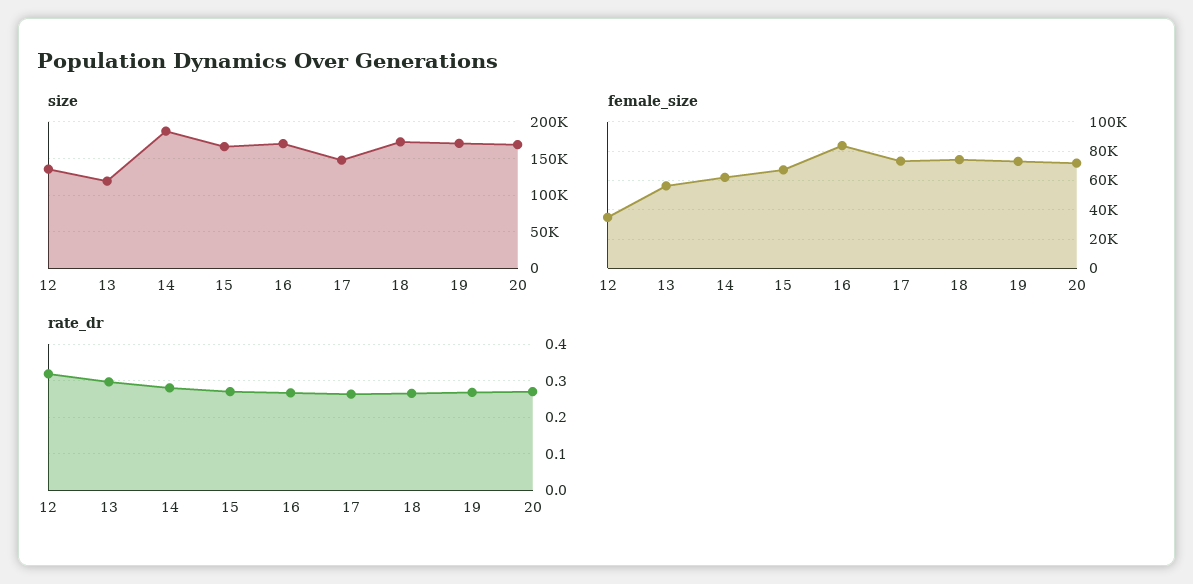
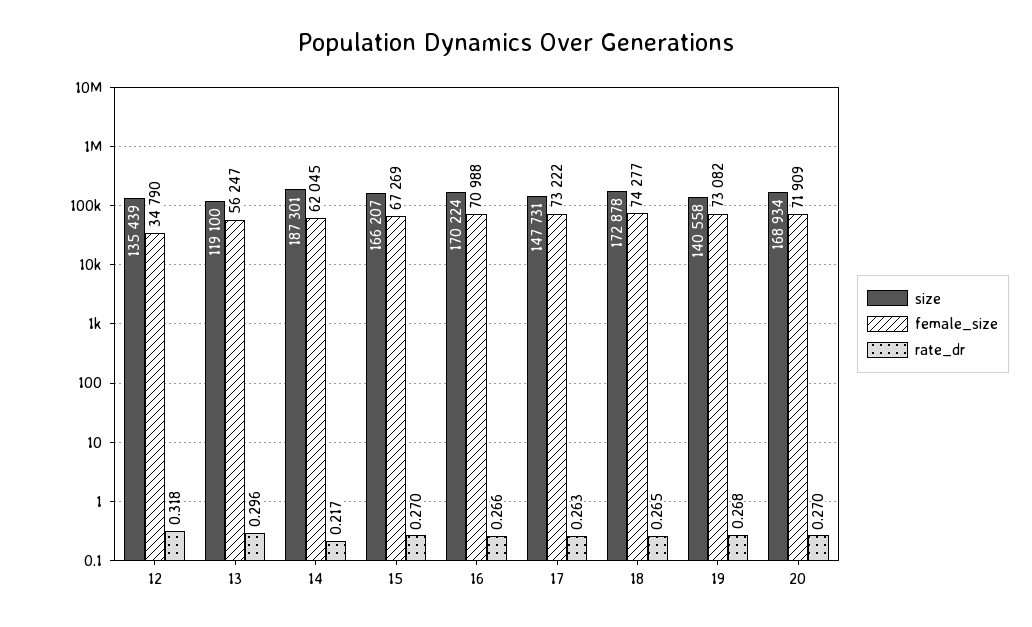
size, 19: 170000 -> 140558
female_size, 16: 85000 -> 70988
rate_dr, 14: 0.28 -> 0.217

